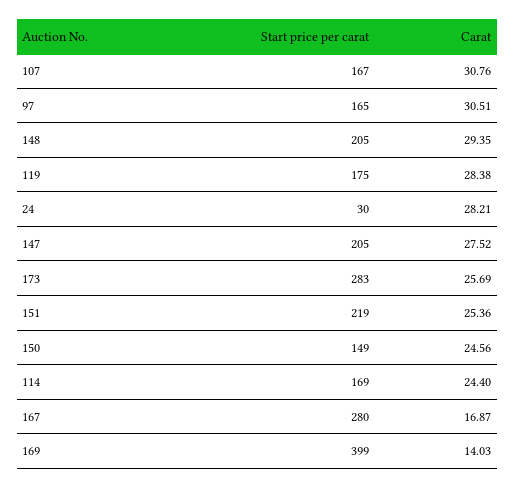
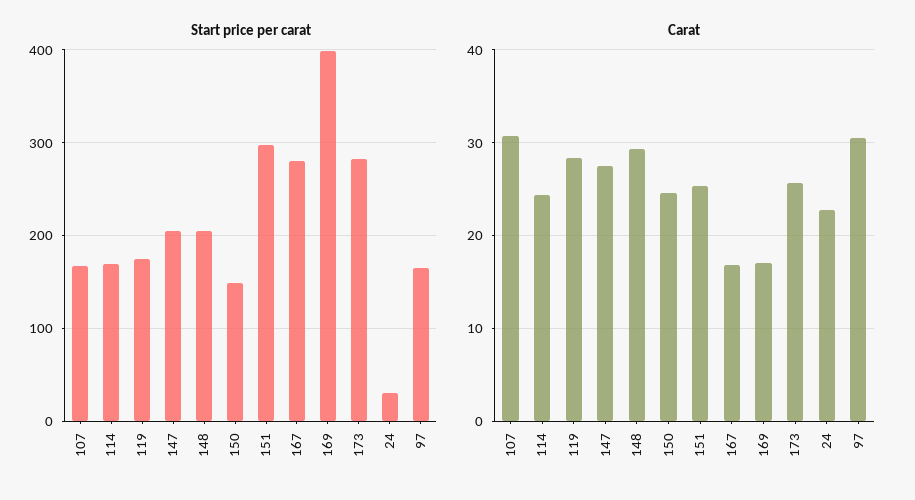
Carat, 24: 28.21 -> 23
Start price per carat, 151: 219 -> 300
Carat, 169: 14.03 -> 17

